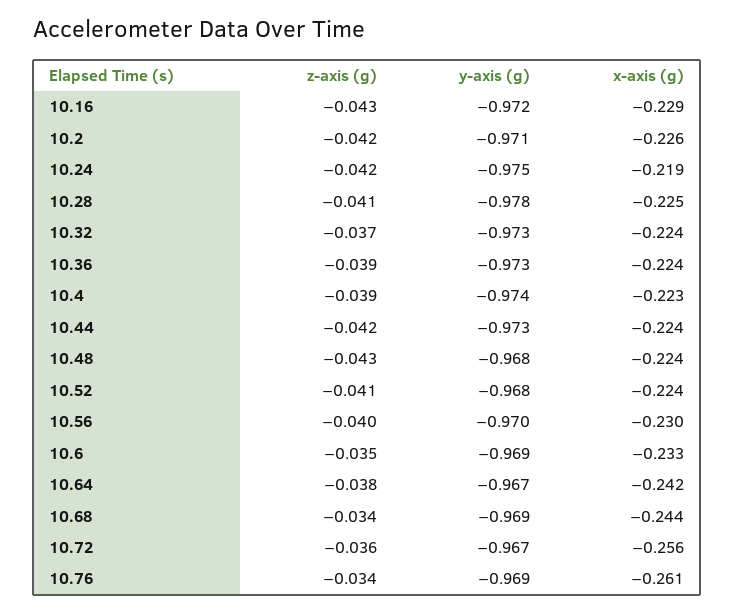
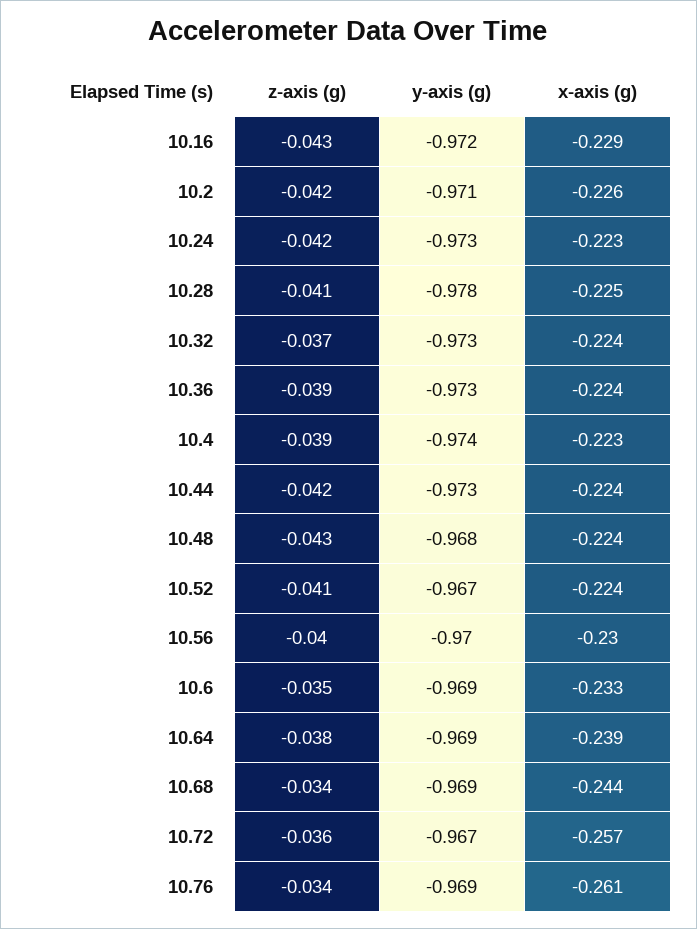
y-axis (g), 10.24: -0.975 -> -0.973
x-axis (g), 10.24: -0.219 -> -0.223
y-axis (g), 10.52: -0.968 -> -0.967
y-axis (g), 10.64: -0.967 -> -0.969
x-axis (g), 10.64: -0.242 -> -0.239
x-axis (g), 10.72: -0.256 -> -0.257

